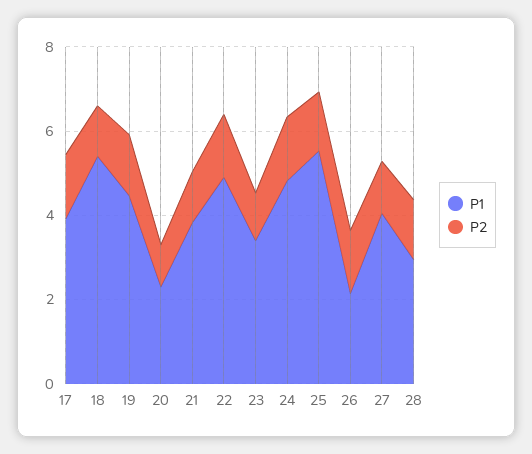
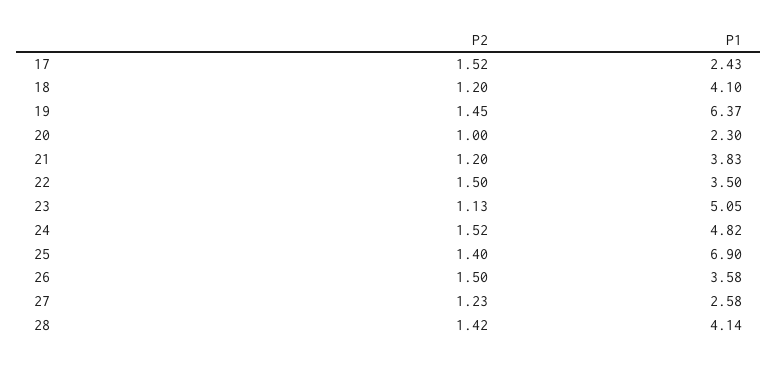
P1, 17: 4 -> 2.43
P1, 18: 5.5 -> 4.1
P1, 19: 4.5 -> 6.37
P1, 22: 5 -> 3.5
P1, 23: 3.5 -> 5.05
P1, 25: 5.5 -> 6.9
P1, 26: 2 -> 3.58
P1, 27: 4 -> 2.58
P1, 28: 3 -> 4.14

